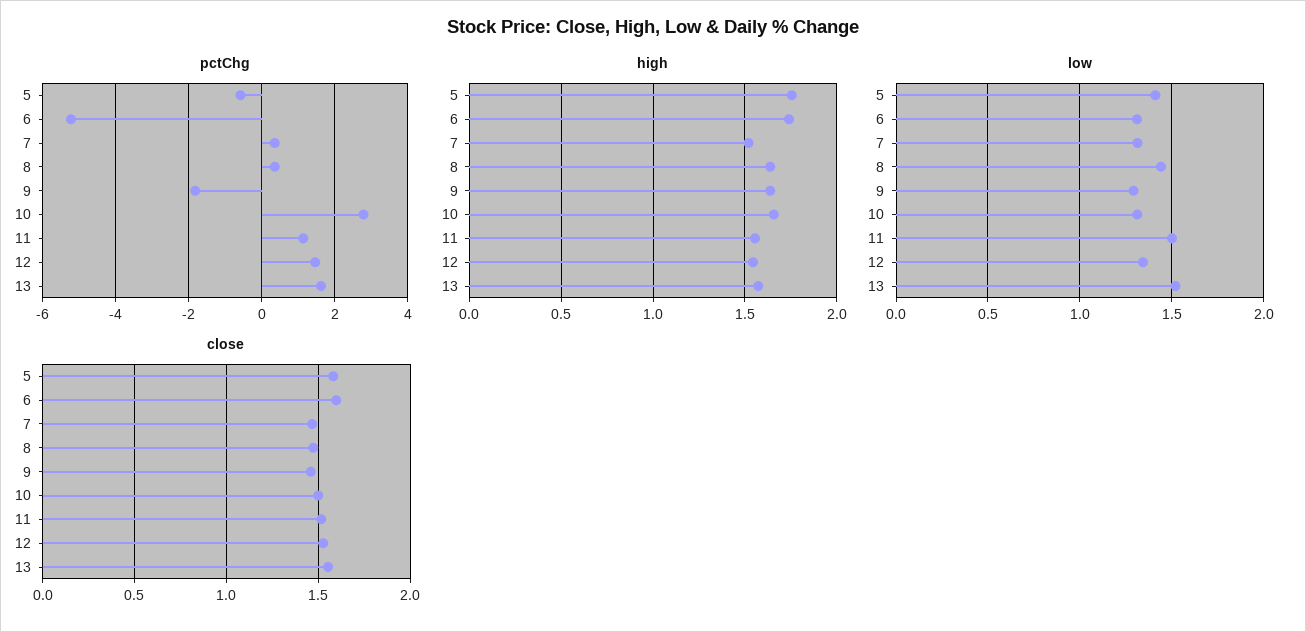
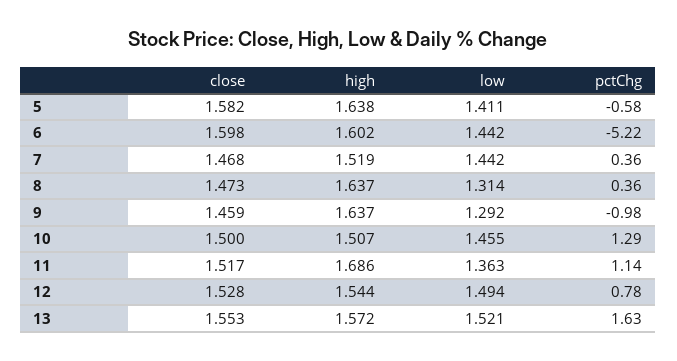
pctChg, 9: -1.8 -> -0.98
pctChg, 10: 2.8 -> 1.29
pctChg, 12: 1.4 -> 0.78
high, 5: 1.75 -> 1.638
high, 6: 1.75 -> 1.602
high, 10: 1.65 -> 1.507
high, 11: 1.55 -> 1.686
low, 6: 1.3 -> 1.442
low, 7: 1.3 -> 1.442
low, 8: 1.45 -> 1.314
low, 10: 1.3 -> 1.455
low, 11: 1.5 -> 1.363
low, 12: 1.35 -> 1.494

